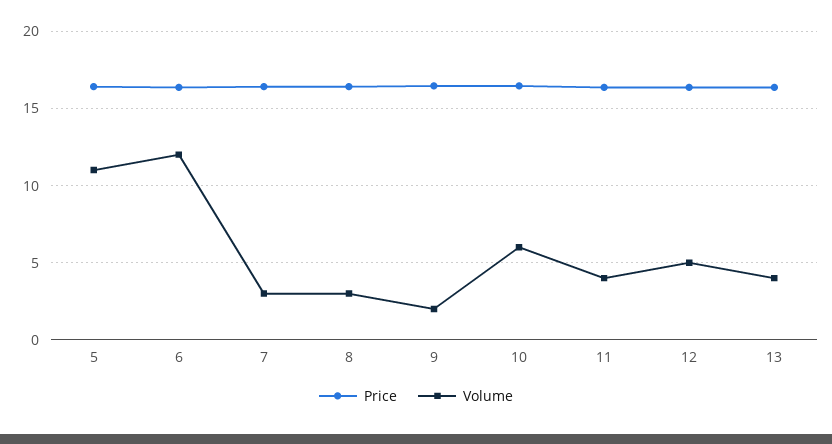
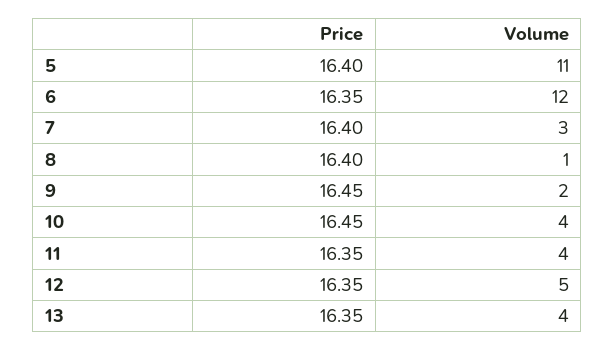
Volume, 8: 3 -> 1
Volume, 10: 6 -> 4

